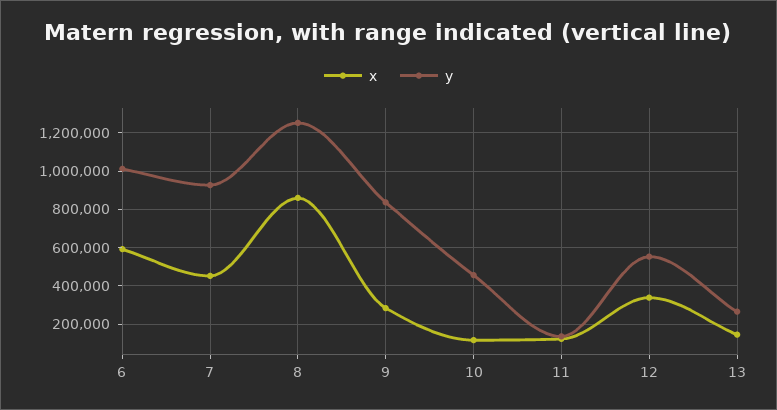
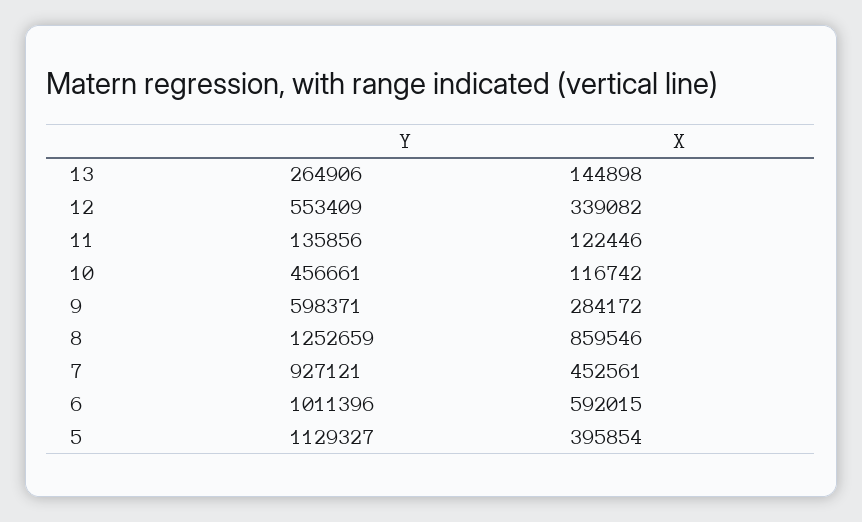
y, 9: 850000 -> 598371
y, 5: none -> 1129327
x, 5: none -> 395854

